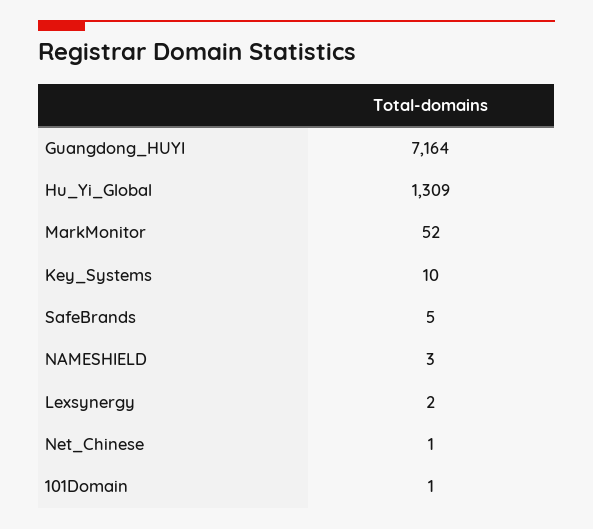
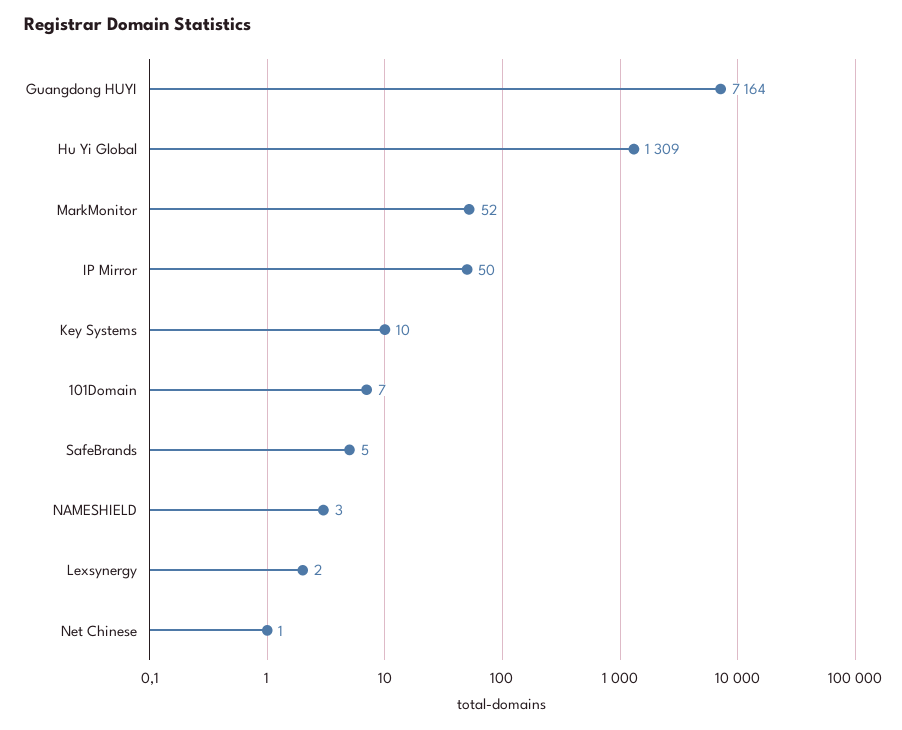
101Domain: 1 -> 7
IP Mirror: none -> 50

